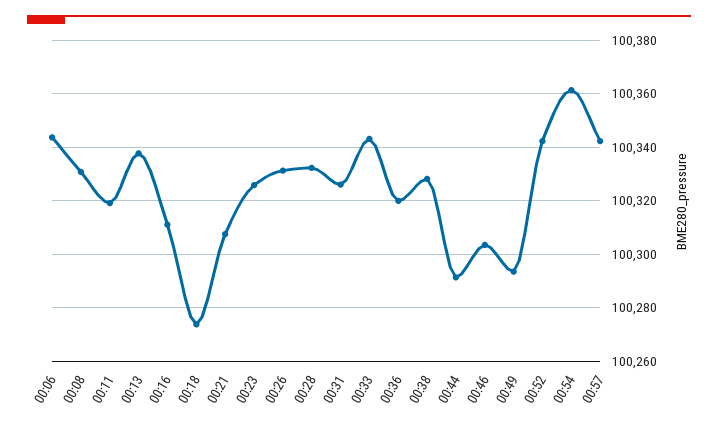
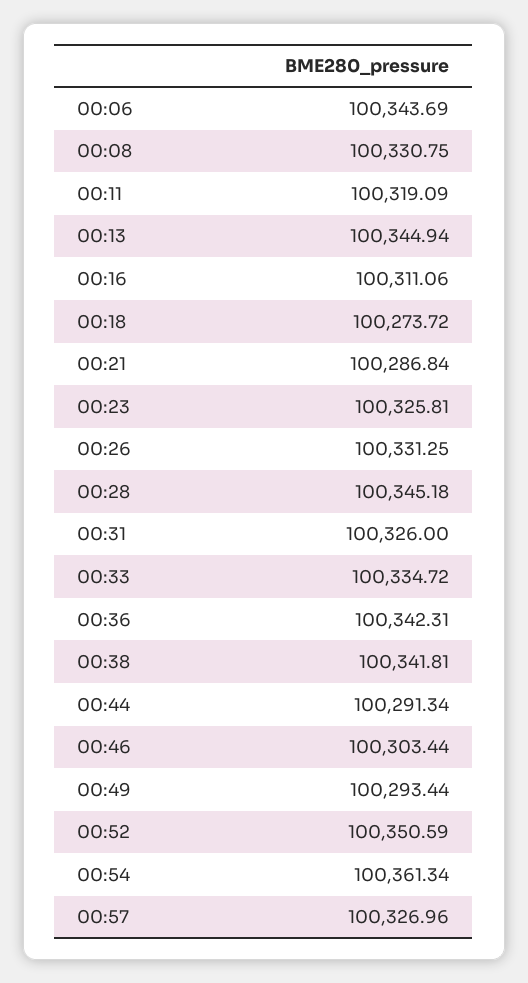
00:13: 100337.5 -> 100344.94
00:21: 100307.5 -> 100286.84
00:28: 100332.5 -> 100345.18
00:33: 100342.5 -> 100334.72
00:36: 100320 -> 100342.31
00:38: 100327.5 -> 100341.81
00:52: 100342.5 -> 100350.59
00:57: 100342.5 -> 100326.96

